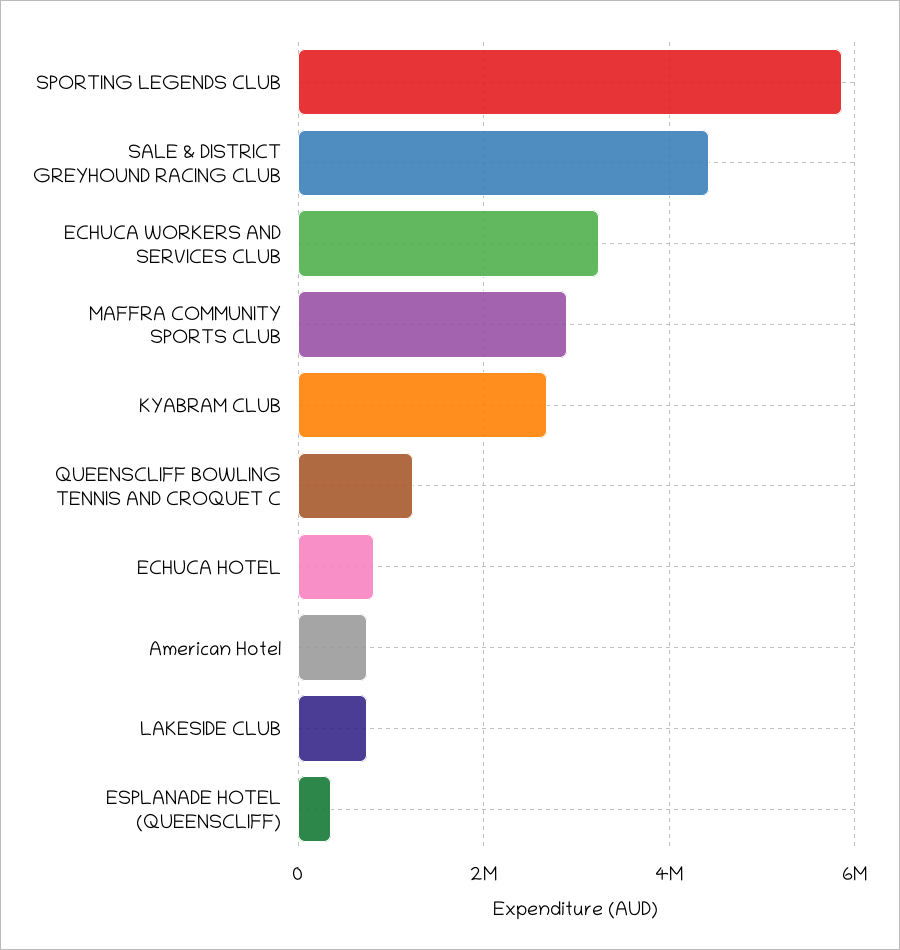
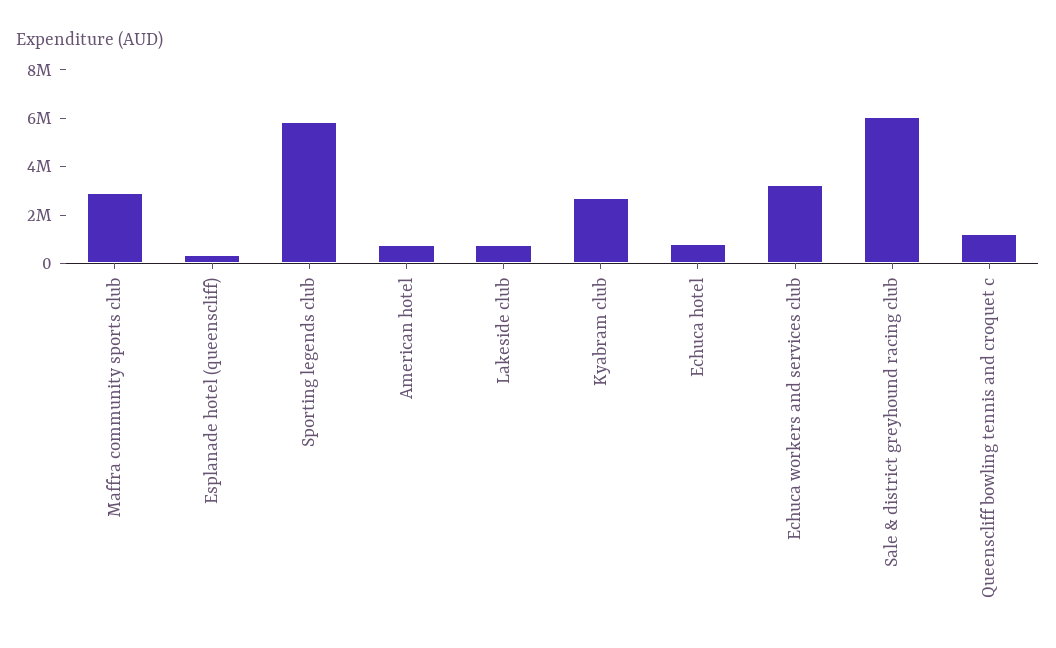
SALE & DISTRICT GREYHOUND RACING CLUB: 4400000 -> 6000000

